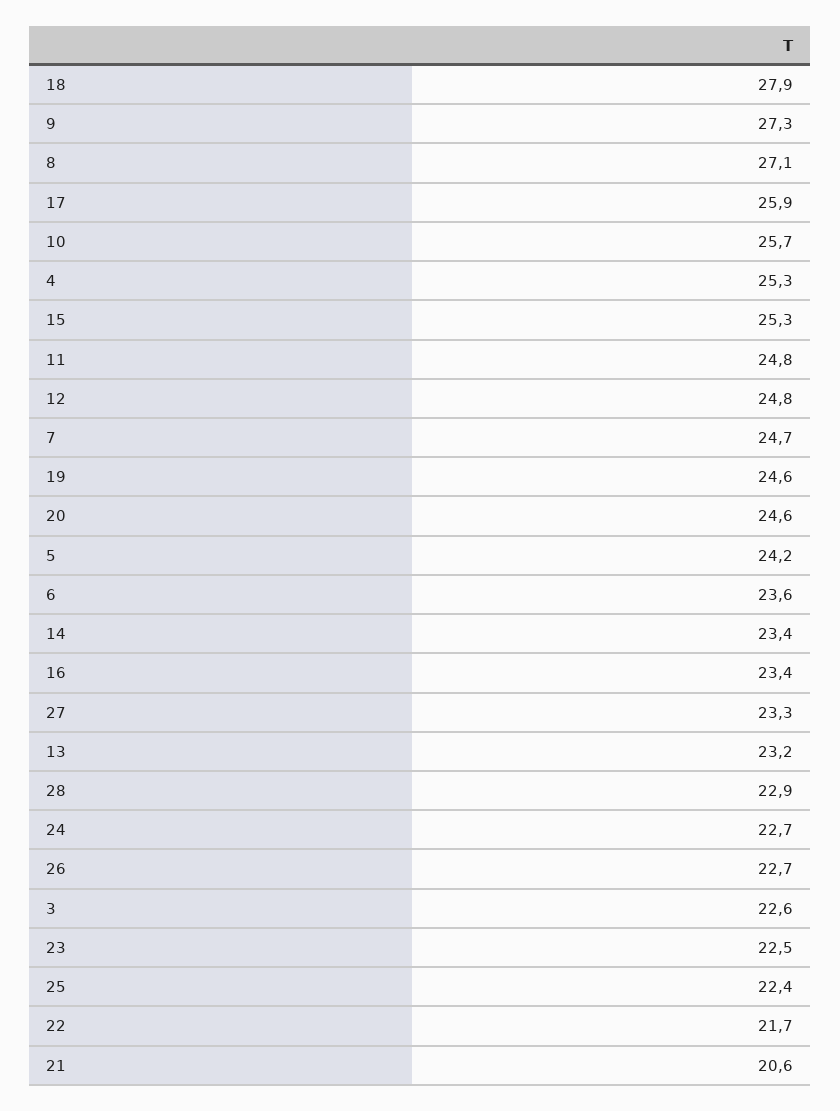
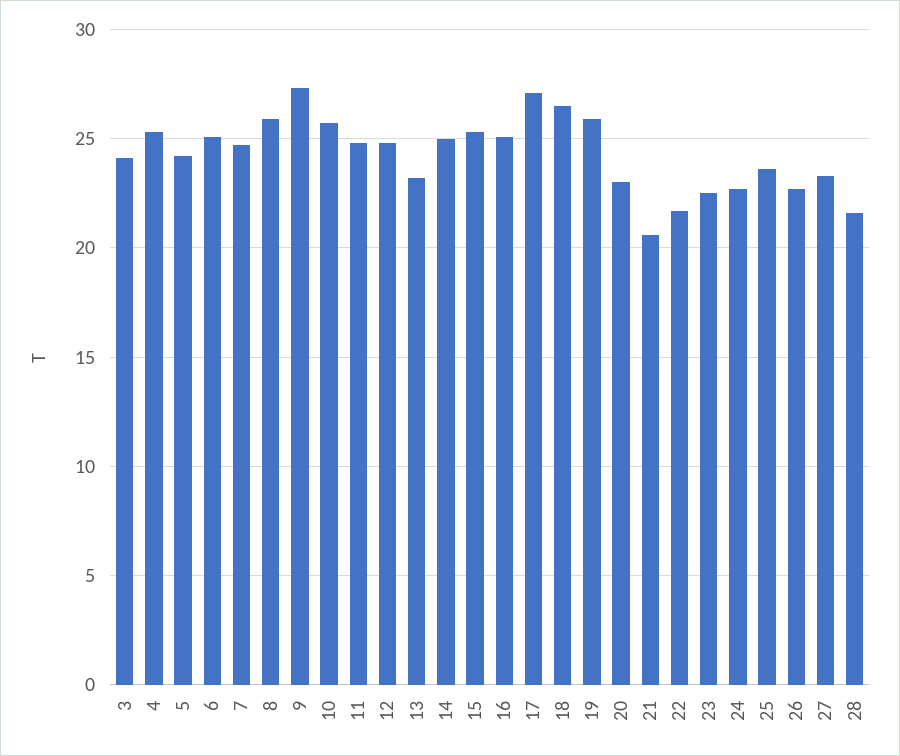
18: 27.9 -> 26.5
8: 27.1 -> 26
17: 25.9 -> 27
19: 24.6 -> 26
20: 24.6 -> 23
6: 23.6 -> 25
14: 23.4 -> 25
16: 23.4 -> 25
28: 22.9 -> 21.5
3: 22.6 -> 24
25: 22.4 -> 23.5

